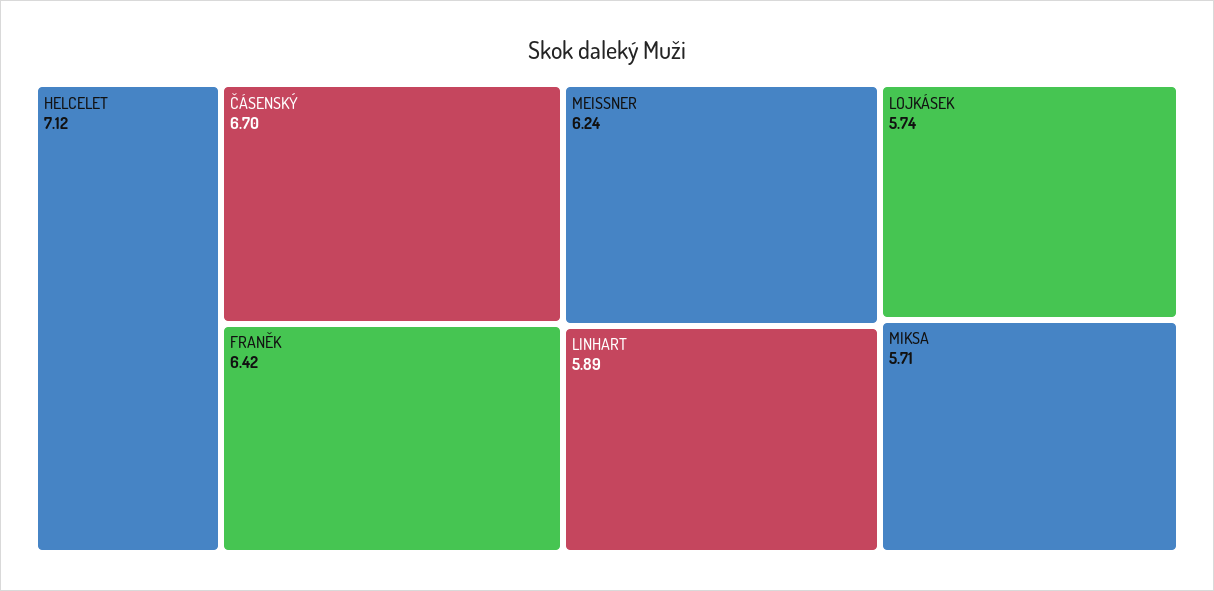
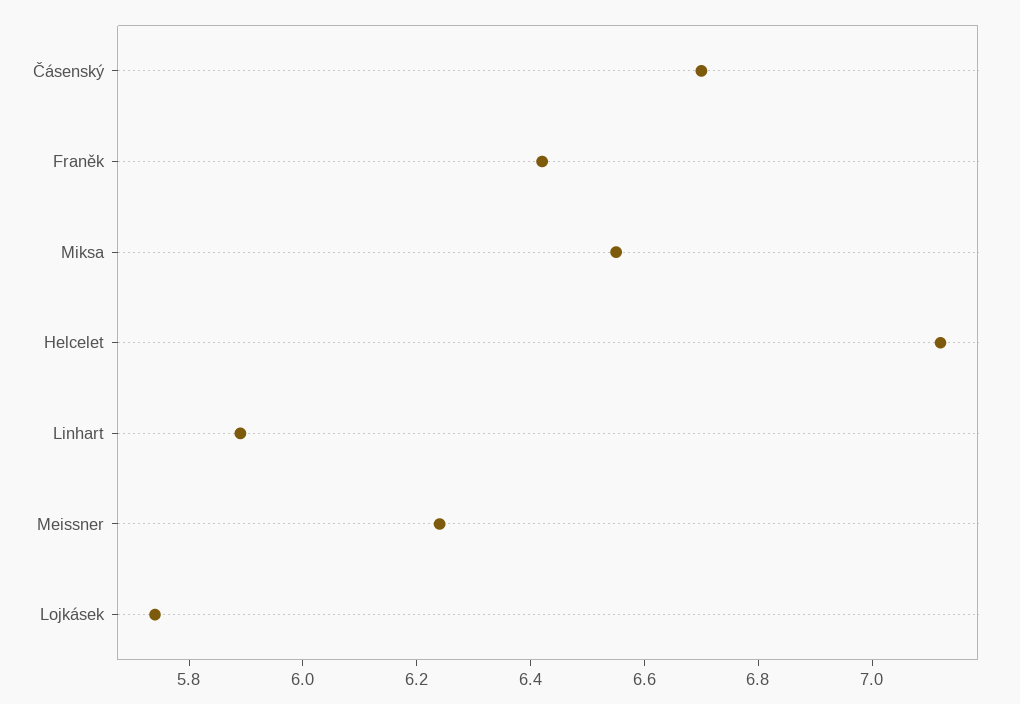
MIKSA: 5.71 -> 6.55

